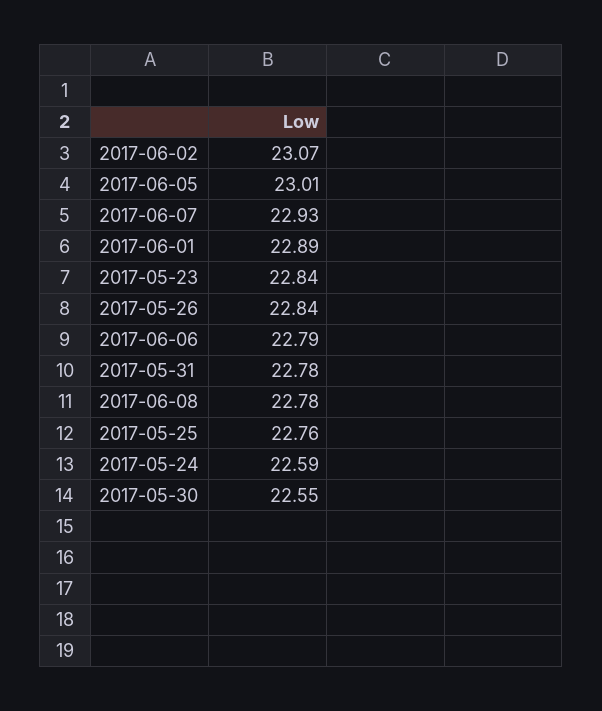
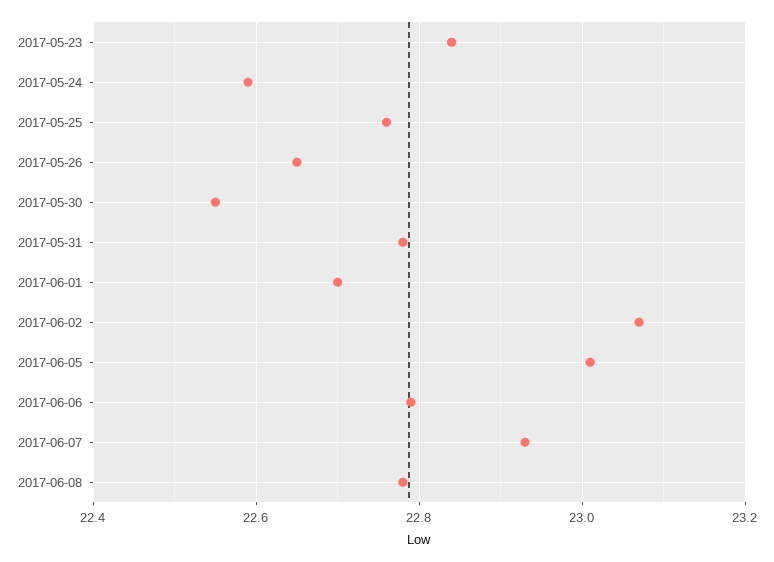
2017-06-01: 22.89 -> 22.7
2017-05-26: 22.84 -> 22.65

